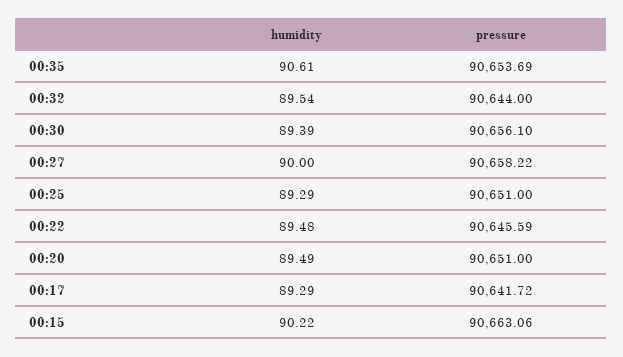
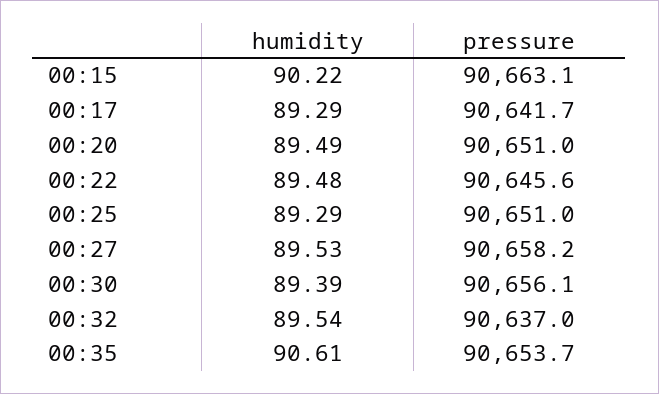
pressure, 00:32: 90644 -> 90637
humidity, 00:27: 90 -> 89.53

